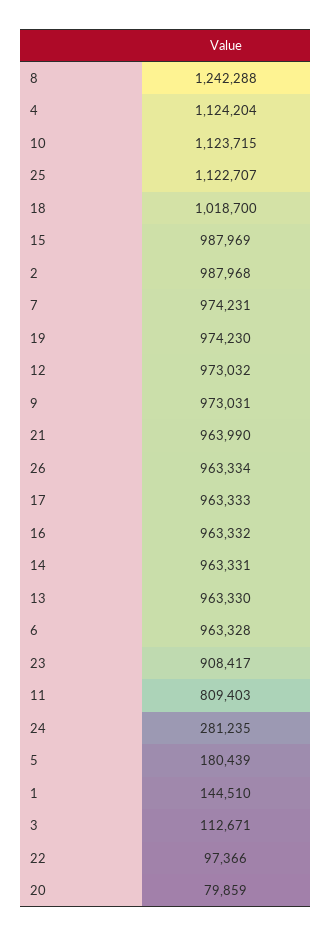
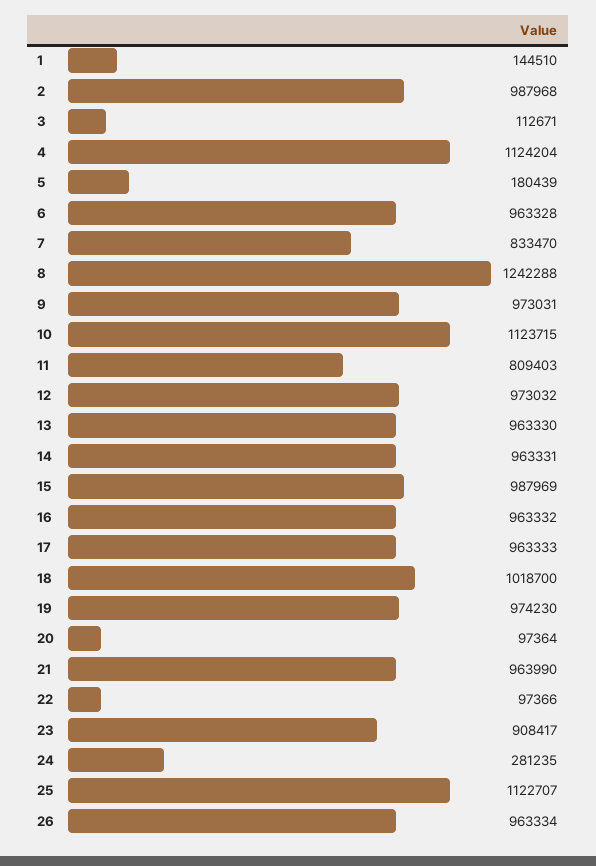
7: 974231 -> 833470
20: 79859 -> 97364

